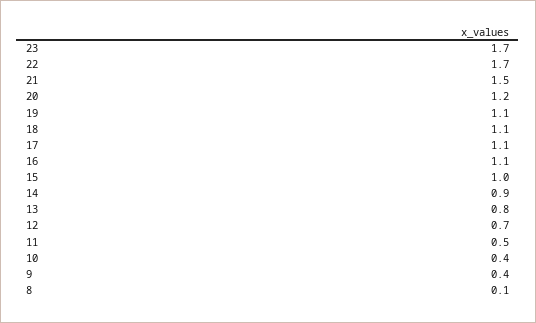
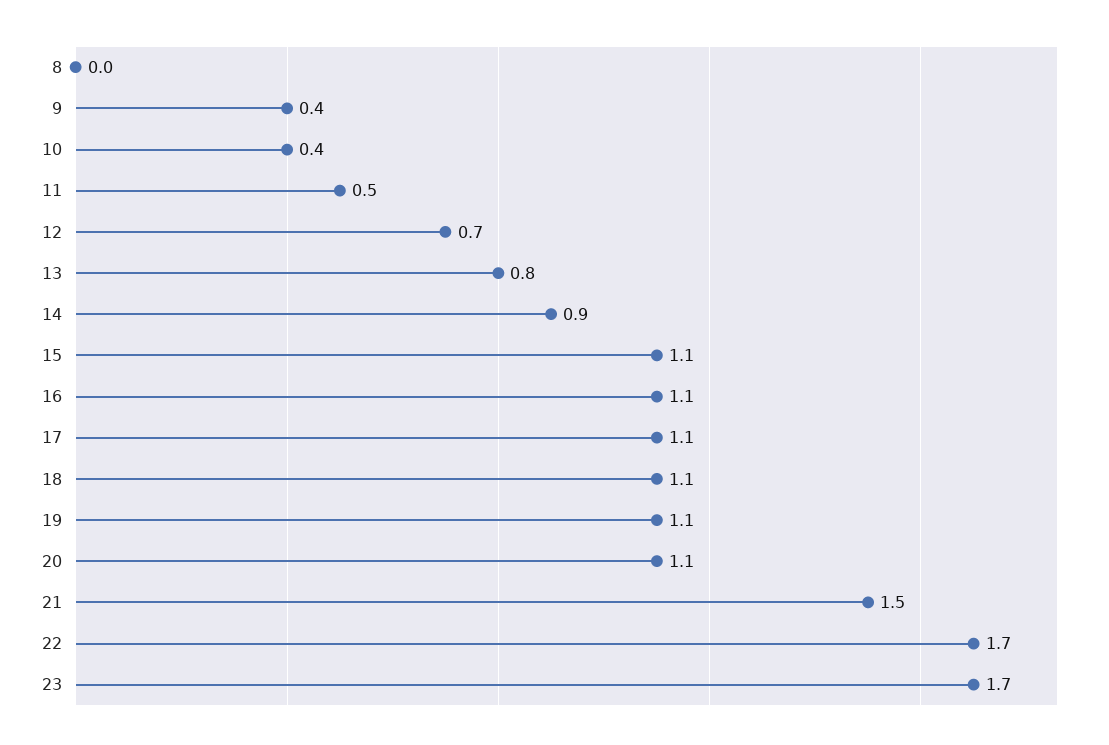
20: 1.2 -> 1.1
15: 1 -> 1.1
8: 0.1 -> 0

